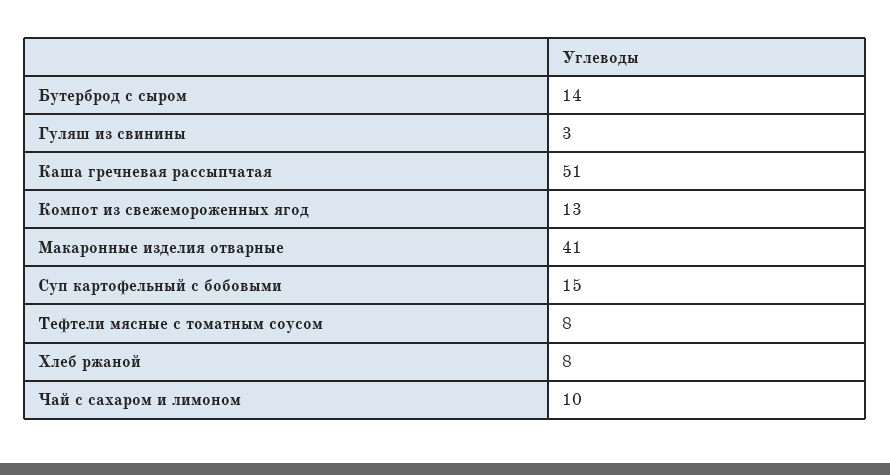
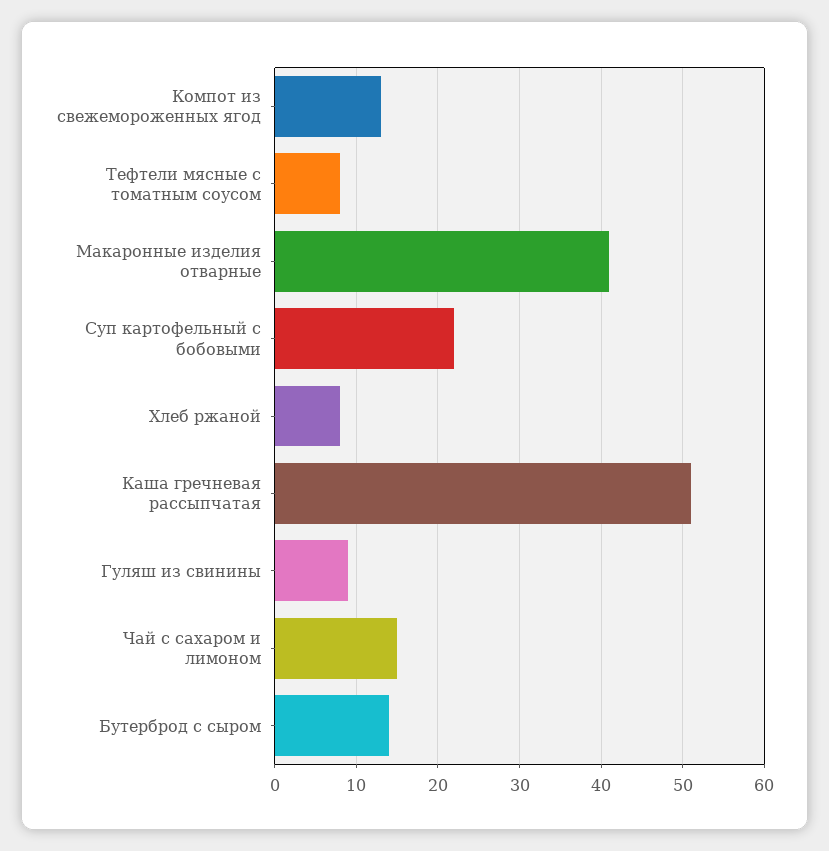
Гуляш из свинины: 3 -> 9
Суп картофельный с бобовыми: 15 -> 22
Чай с сахаром и лимоном: 10 -> 15

